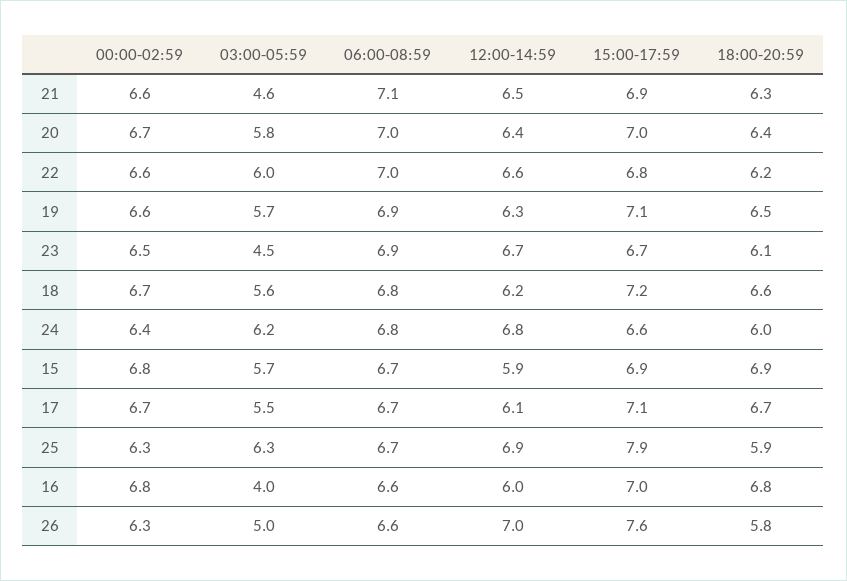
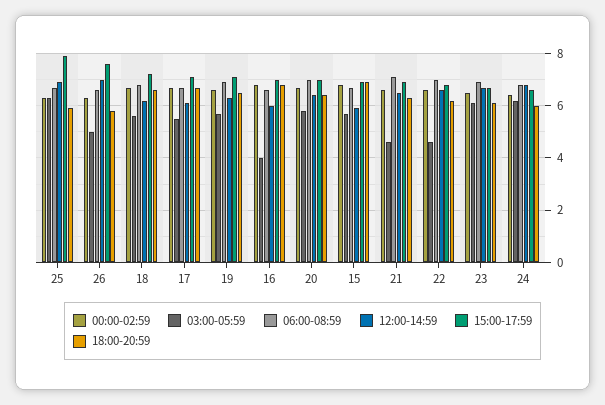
03:00-05:59, 22: 6 -> 4.5
03:00-05:59, 23: 4.5 -> 6

